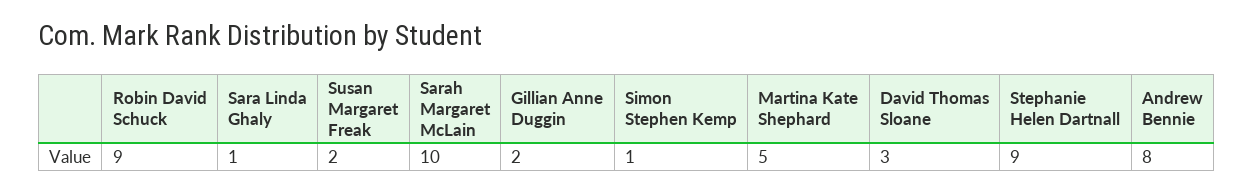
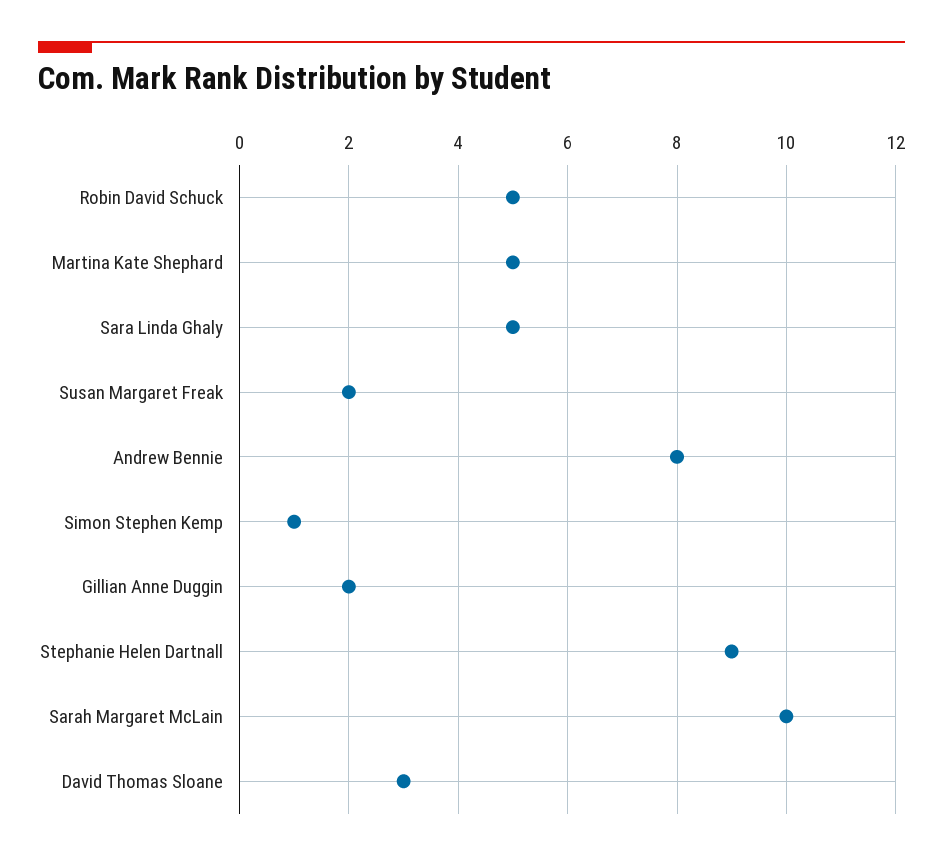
Robin David Schuck: 9 -> 5
Sara Linda Ghaly: 1 -> 5

